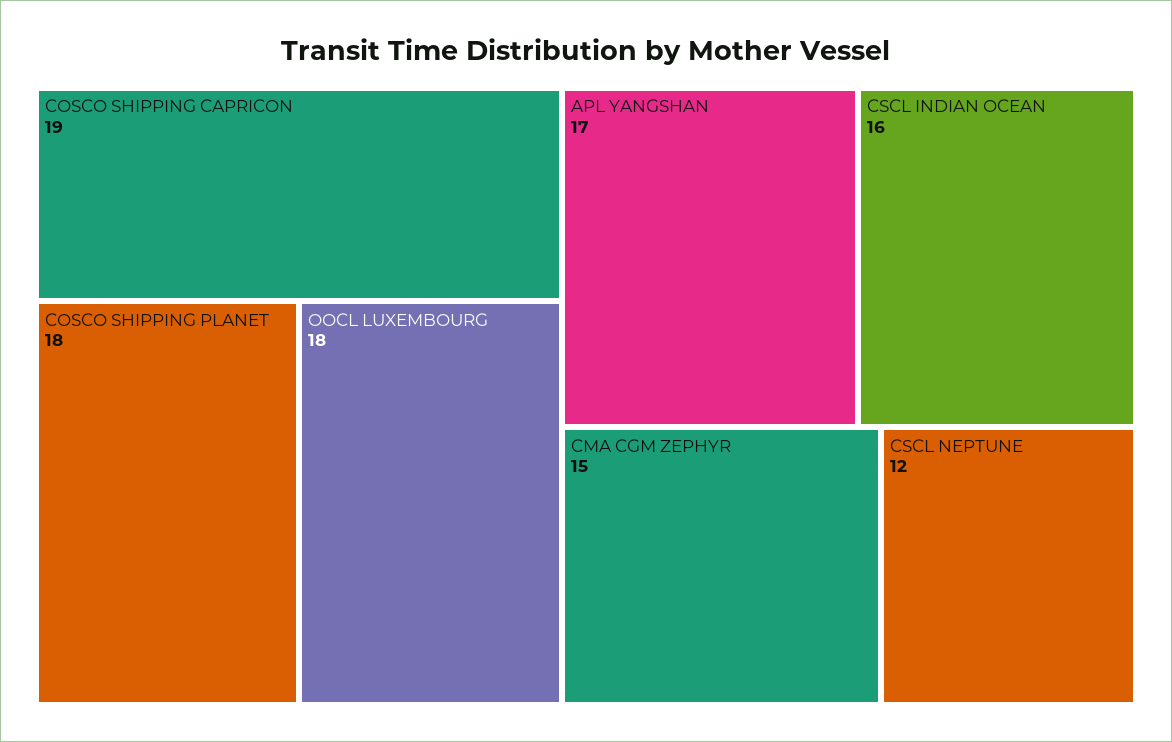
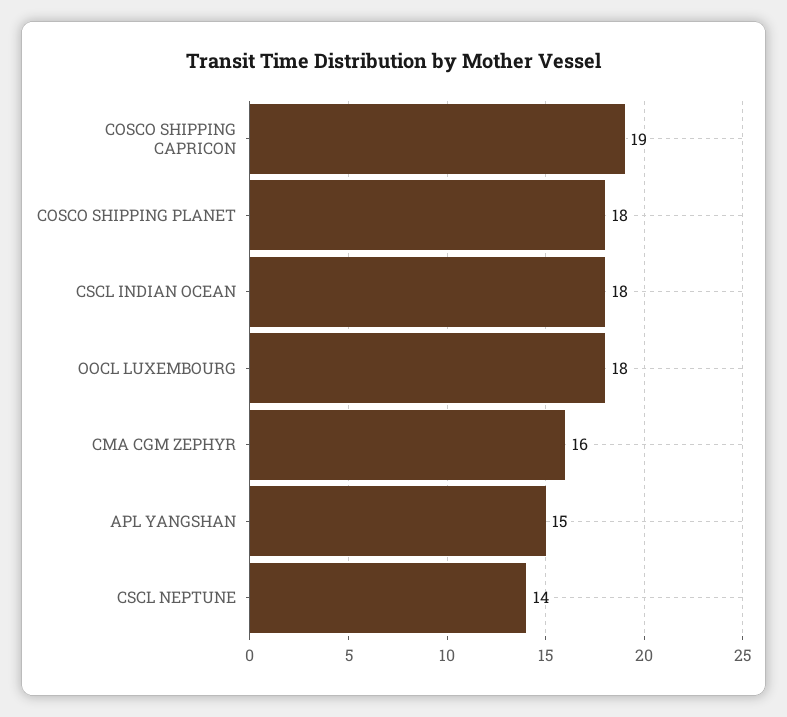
APL YANGSHAN: 17 -> 15
CSCL INDIAN OCEAN: 16 -> 18
CMA CGM ZEPHYR: 15 -> 16
CSCL NEPTUNE: 12 -> 14

